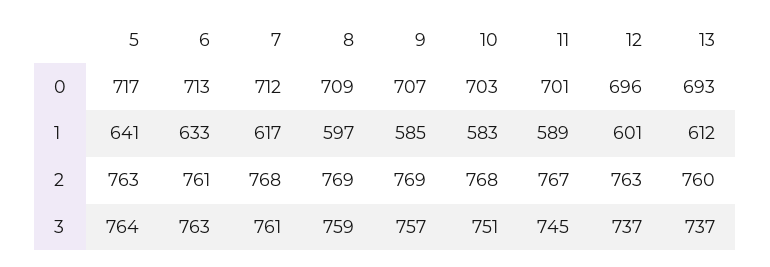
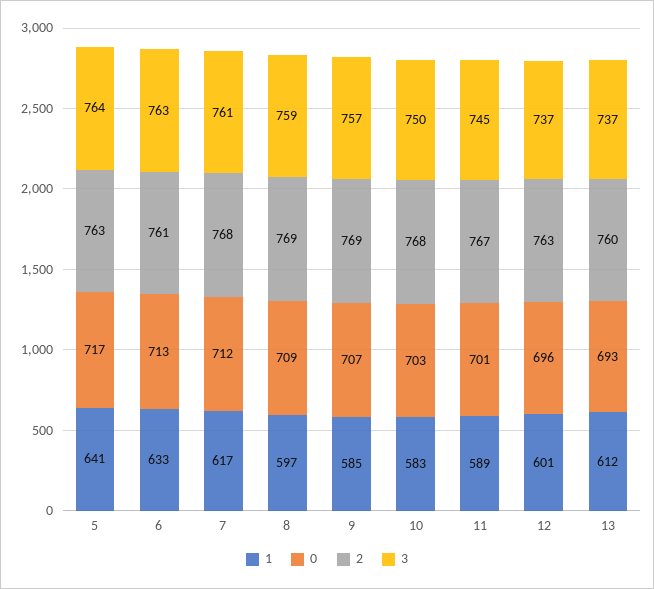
3, 10: 751 -> 750

